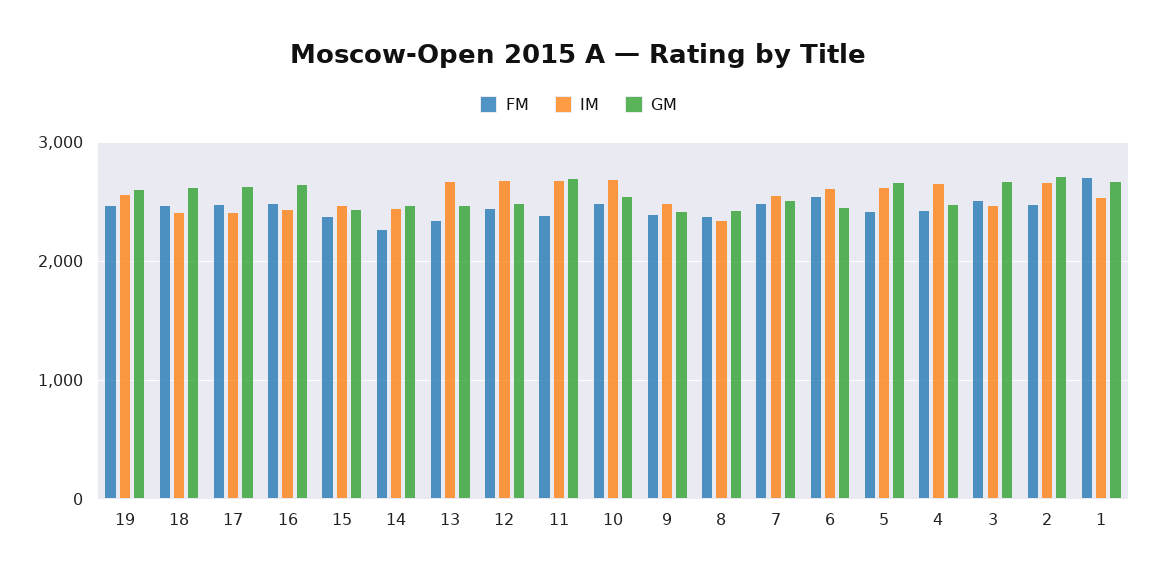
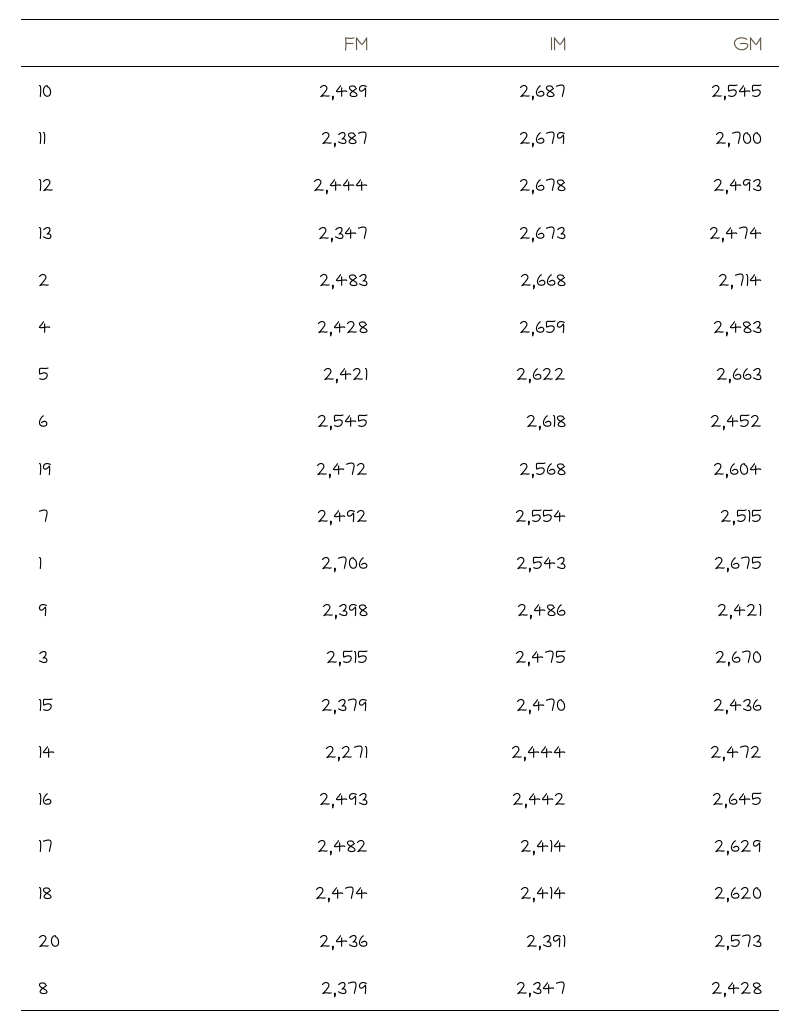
FM, 20: none -> 2436
IM, 20: none -> 2391
GM, 20: none -> 2573

